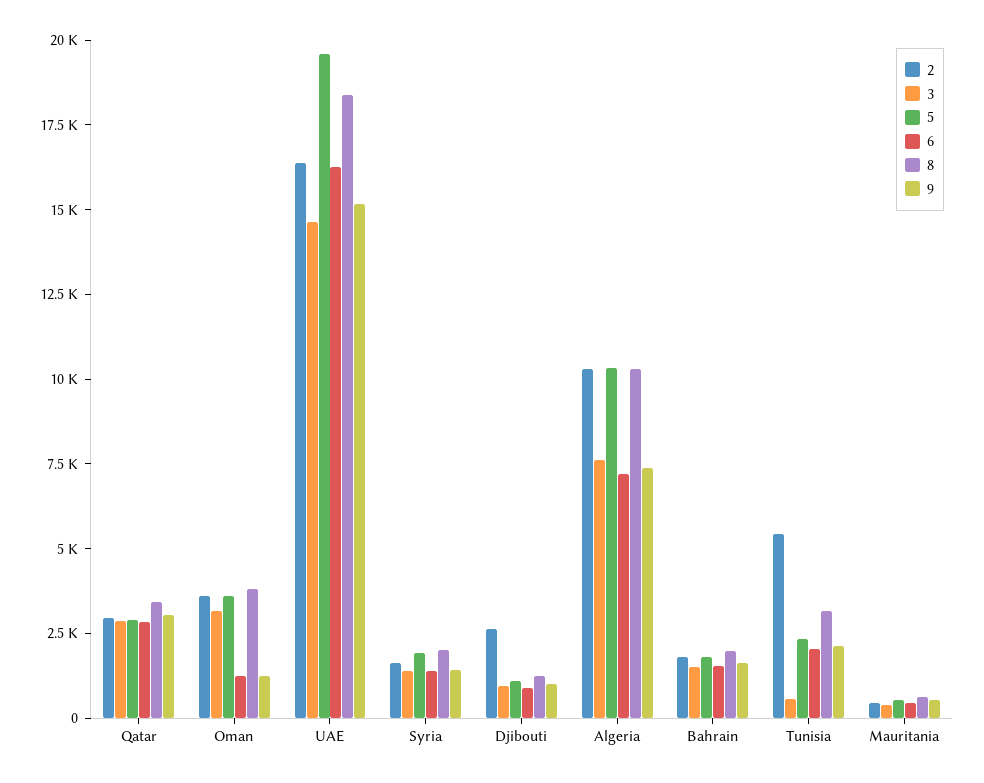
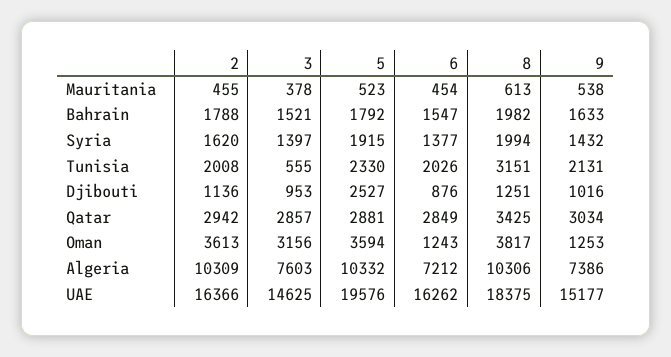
2, Djibouti: 2500 -> 1136
5, Djibouti: 1000 -> 2527
2, Tunisia: 5500 -> 2008

